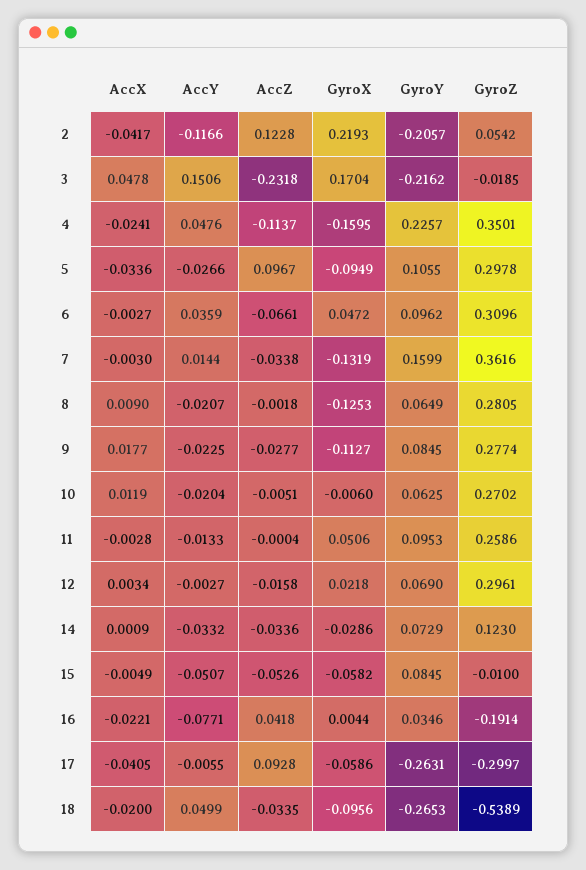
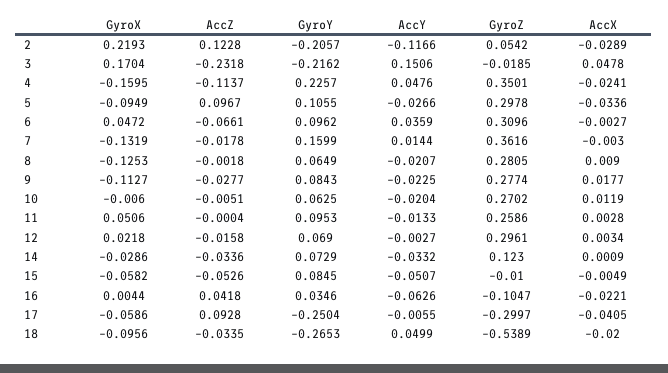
AccX, 2: -0.0417 -> -0.0289
AccZ, 7: -0.0338 -> -0.0178
GyroY, 9: 0.0845 -> 0.0843
AccX, 11: -0.0028 -> 0.0028
AccY, 16: -0.0771 -> -0.0626
GyroZ, 16: -0.1914 -> -0.1047
GyroY, 17: -0.2631 -> -0.2504

